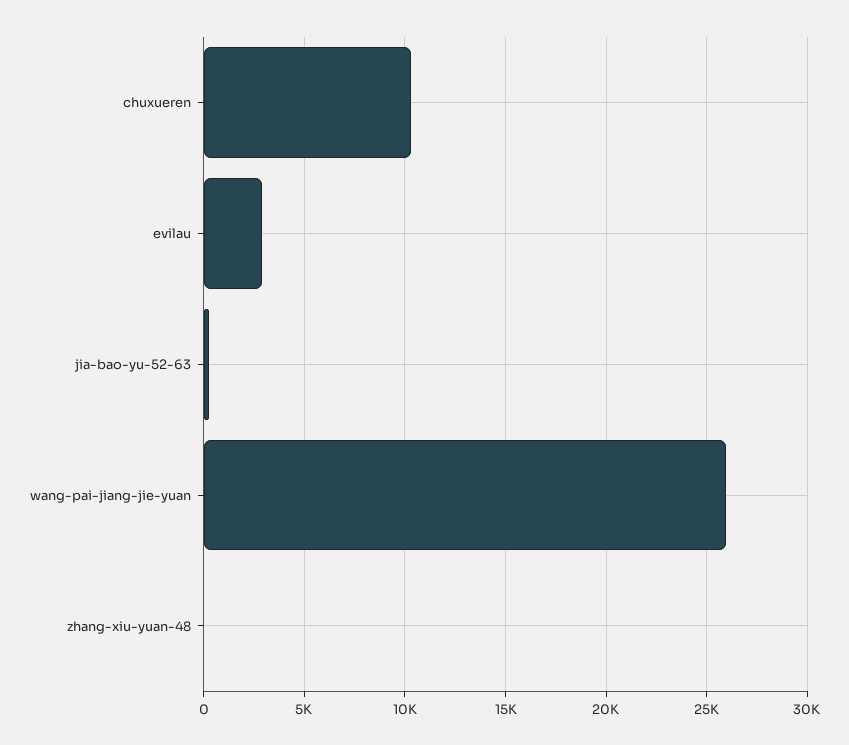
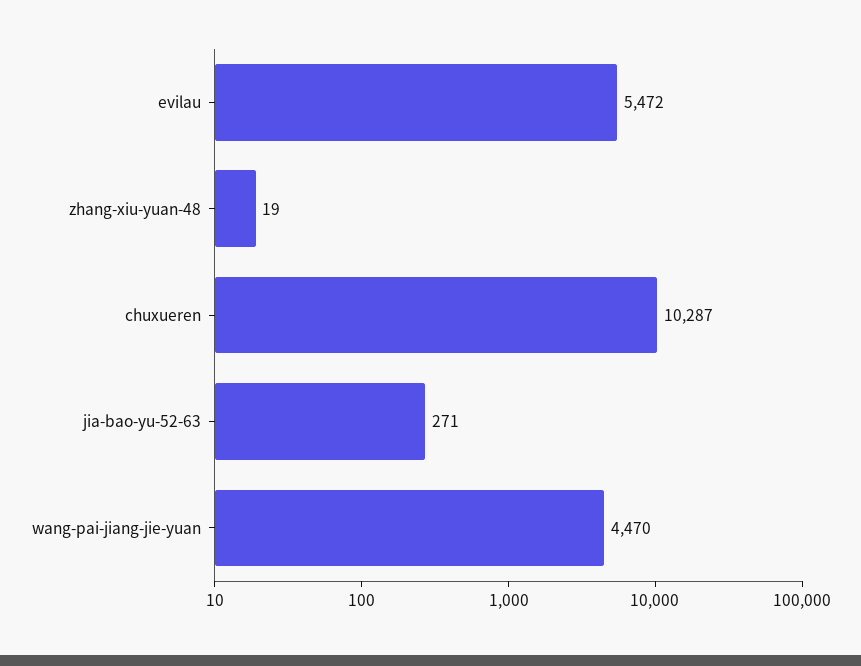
evilau: 3000 -> 5472
wang-pai-jiang-jie-yuan: 26000 -> 4470

